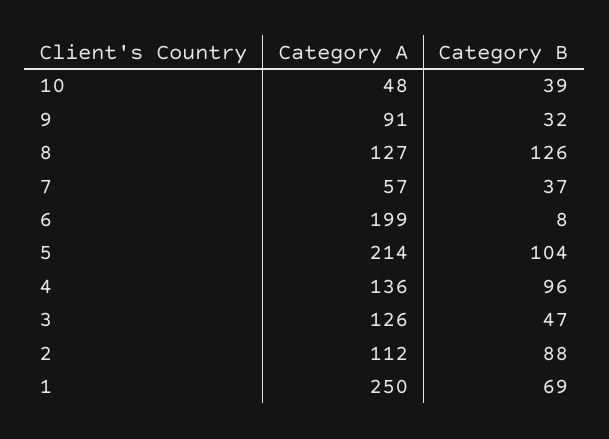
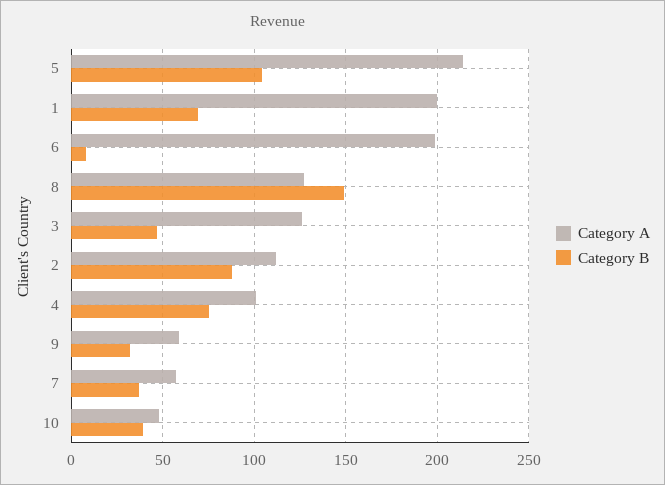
Category A, 9: 91 -> 60
Category B, 8: 126 -> 150
Category A, 4: 136 -> 100
Category B, 4: 96 -> 75
Category A, 1: 250 -> 200

